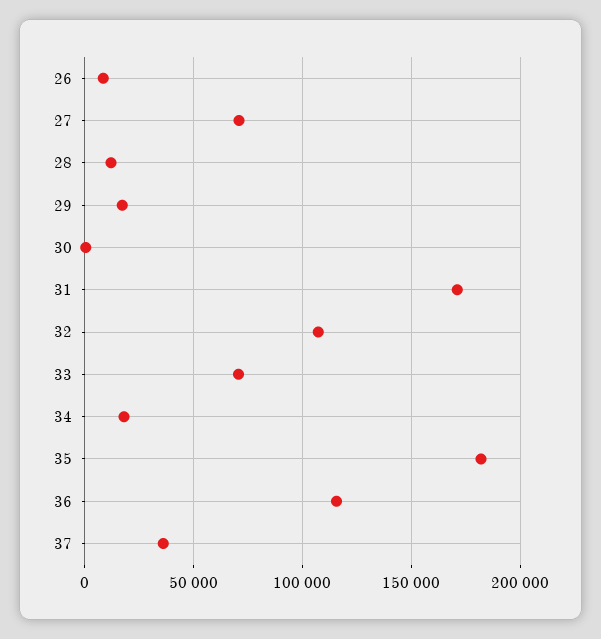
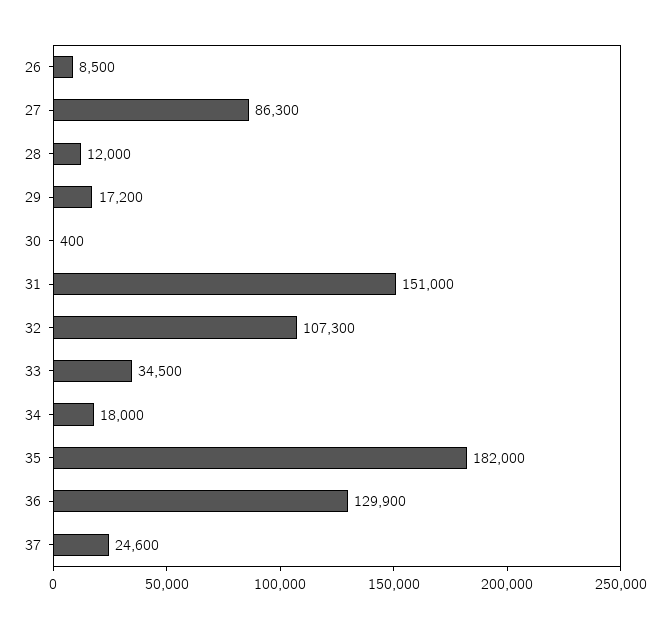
27: 70000 -> 86300
31: 170000 -> 151000
33: 70000 -> 34500
36: 115000 -> 129900
37: 35000 -> 24600

